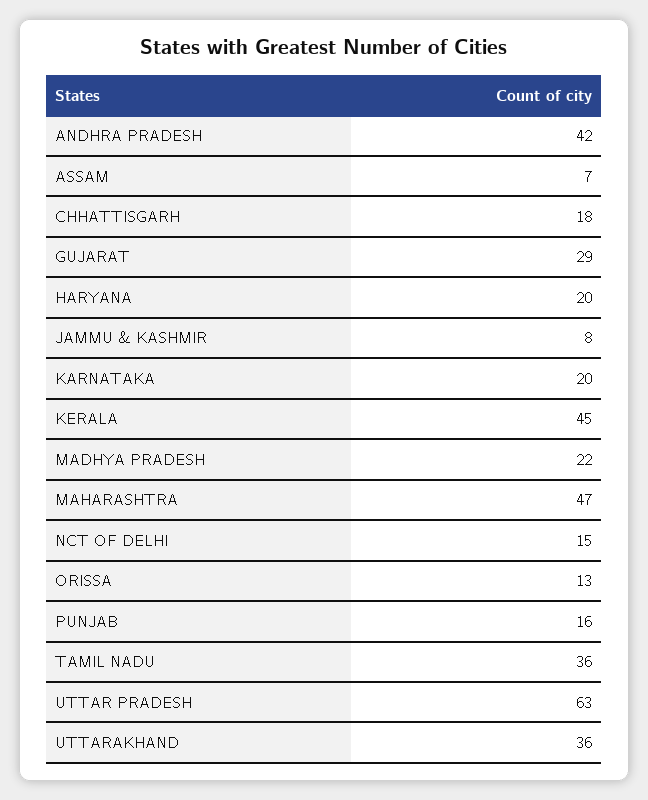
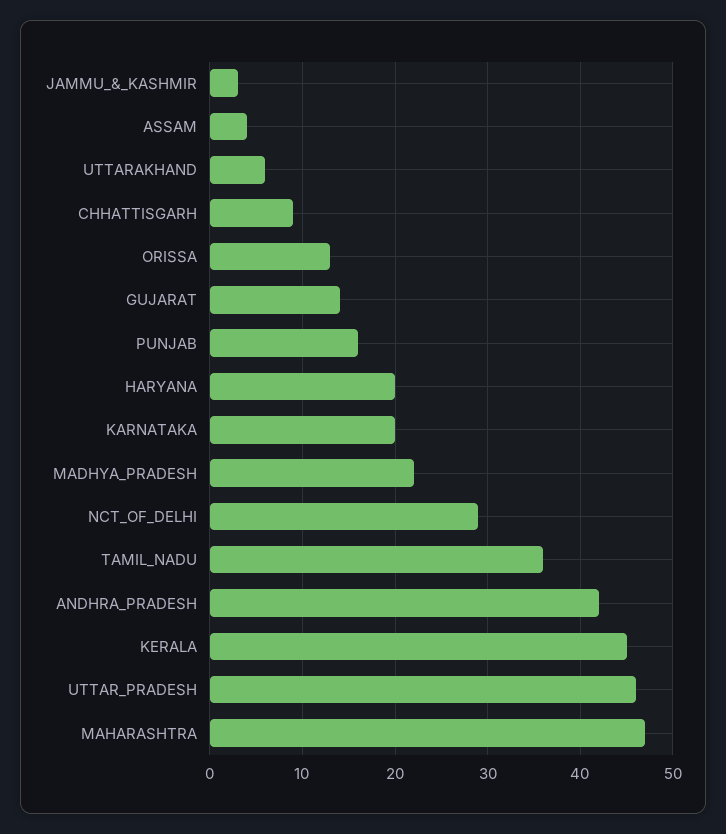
ASSAM: 7 -> 4
CHHATTISGARH: 18 -> 9
GUJARAT: 29 -> 14
JAMMU & KASHMIR: 8 -> 3
NCT OF DELHI: 15 -> 29
UTTAR PRADESH: 63 -> 46
UTTARAKHAND: 36 -> 6

